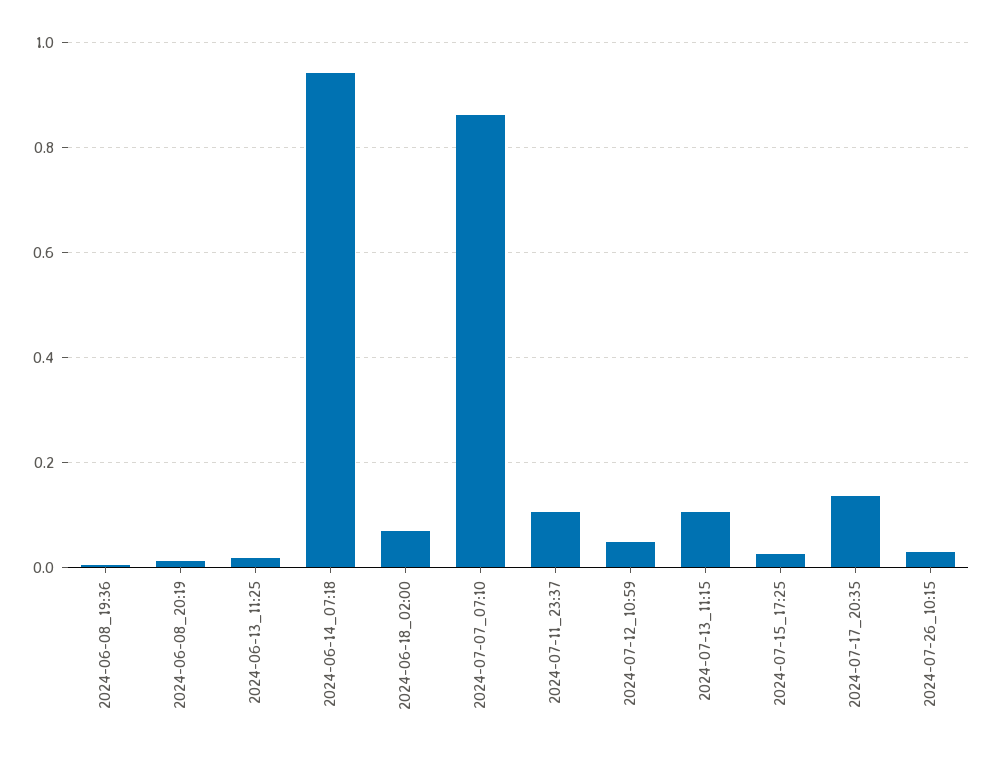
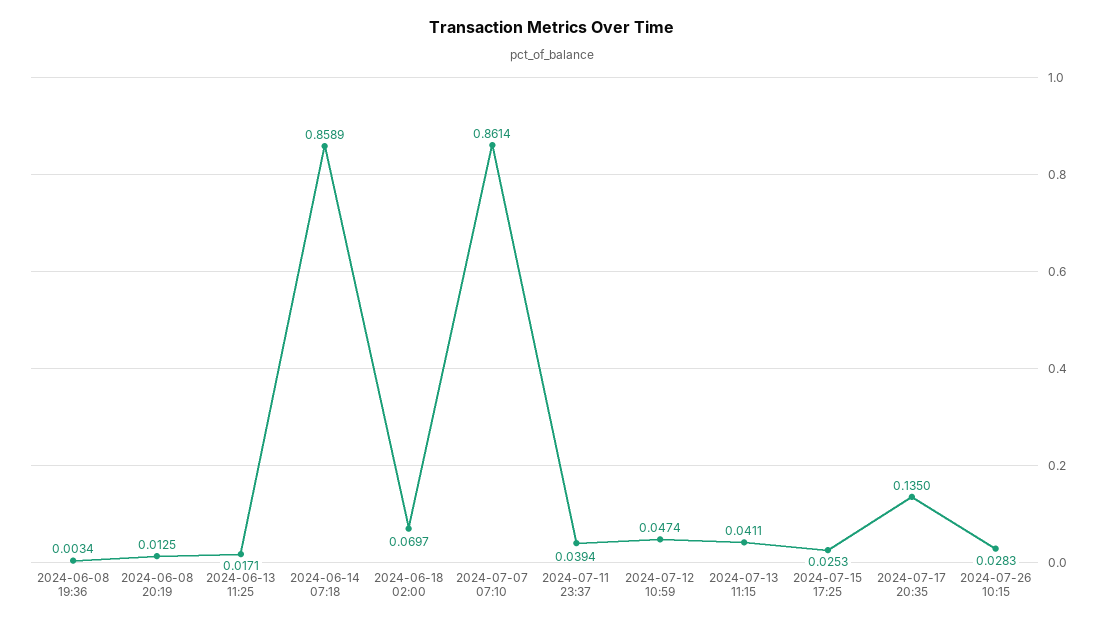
2024-06-14_07:18: 0.94 -> 0.8589
2024-07-11_23:37: 0.1 -> 0.0394
2024-07-13_11:15: 0.1 -> 0.0411

